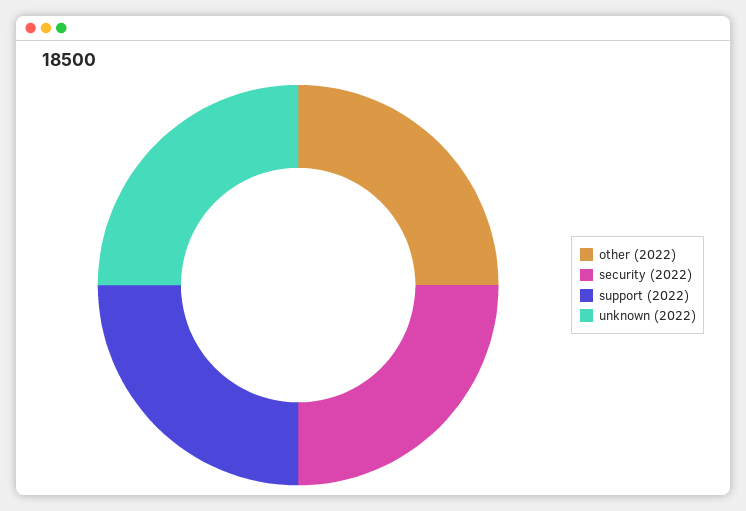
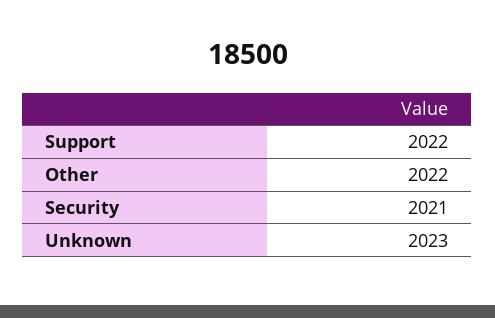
security: 2022 -> 2021
unknown: 2022 -> 2023

